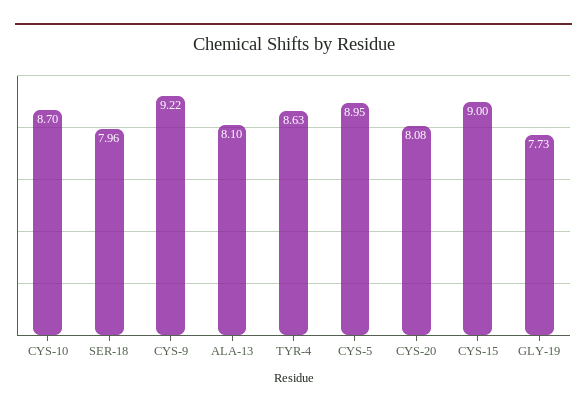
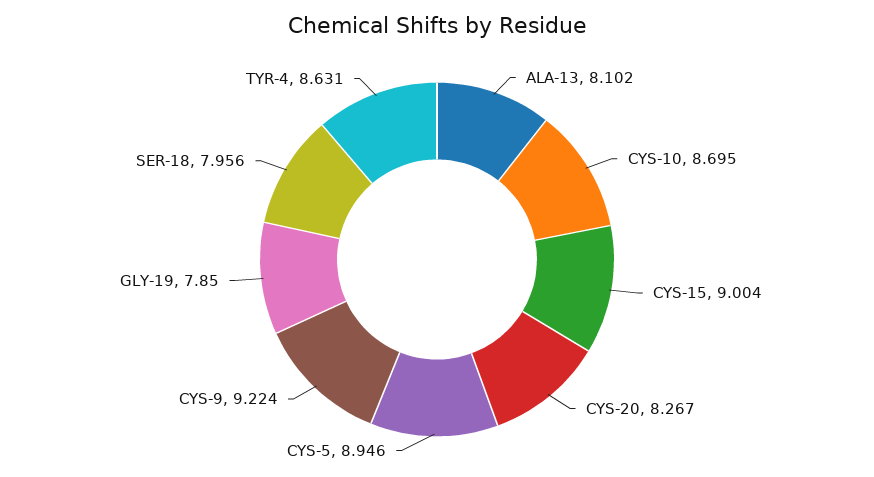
CYS-20: 8.08 -> 8.267
GLY-19: 7.73 -> 7.85

